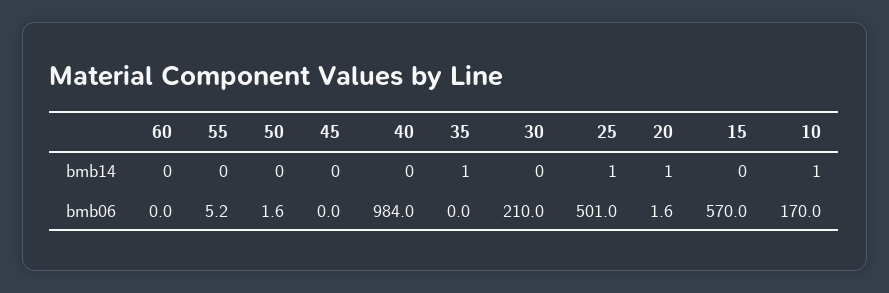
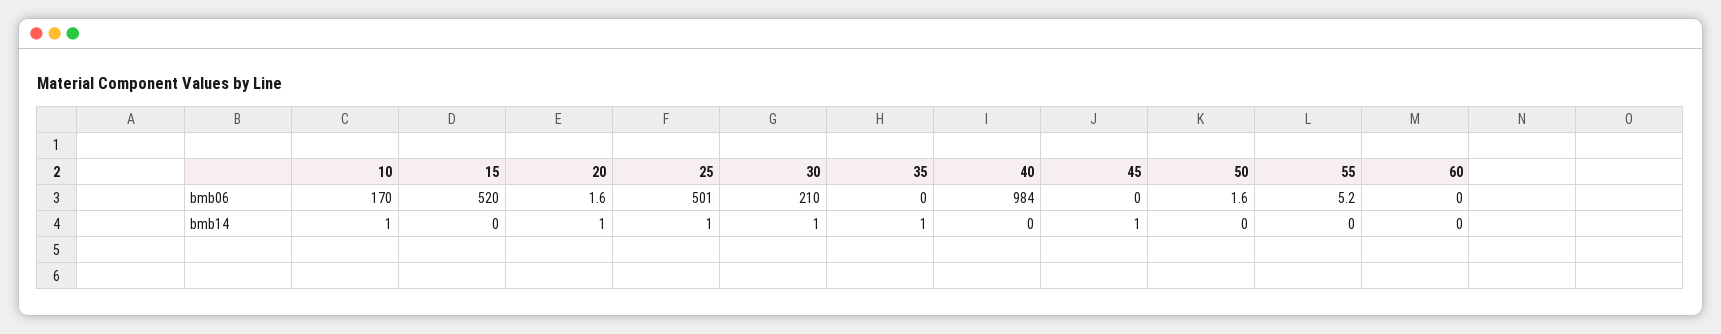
45, bmb14: 0 -> 1
30, bmb14: 0 -> 1
15, bmb06: 570 -> 520

